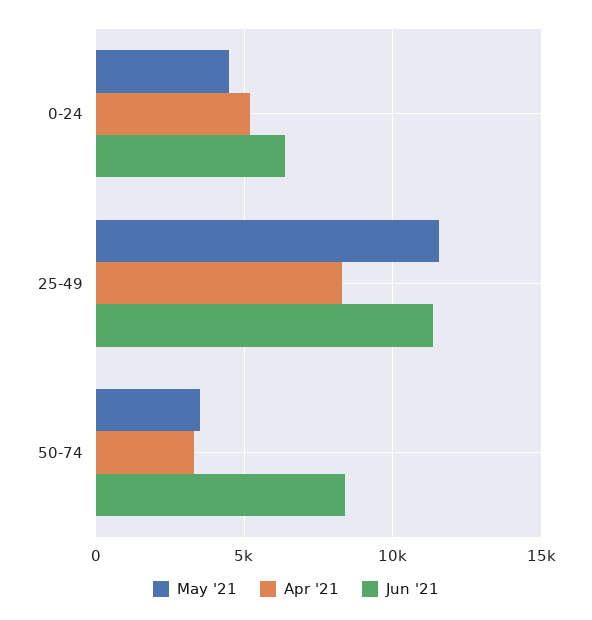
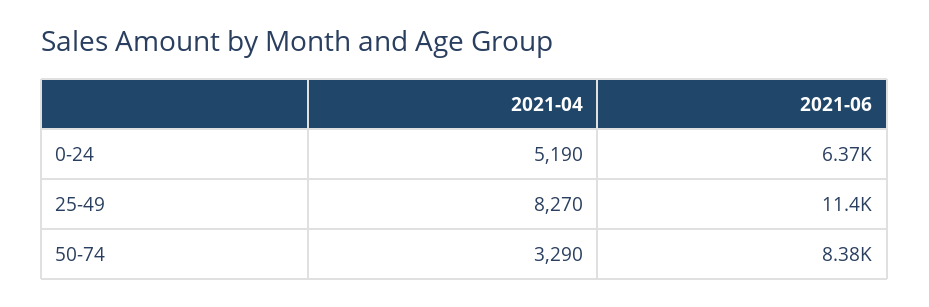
May '21, 0-24: 4500 -> none
May '21, 25-49: 11500 -> none
May '21, 50-74: 3500 -> none

